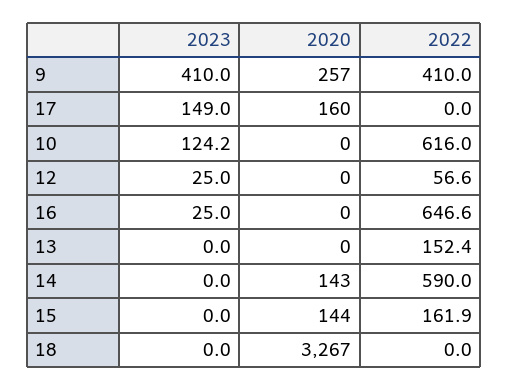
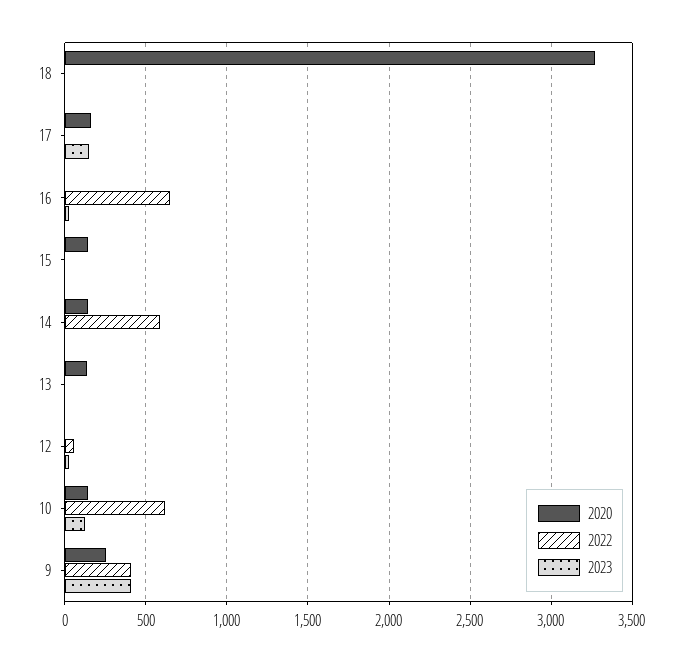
2020, 10: 0 -> 150
2020, 13: 0 -> 150
2022, 13: 152.4 -> 0
2022, 15: 161.9 -> 0

